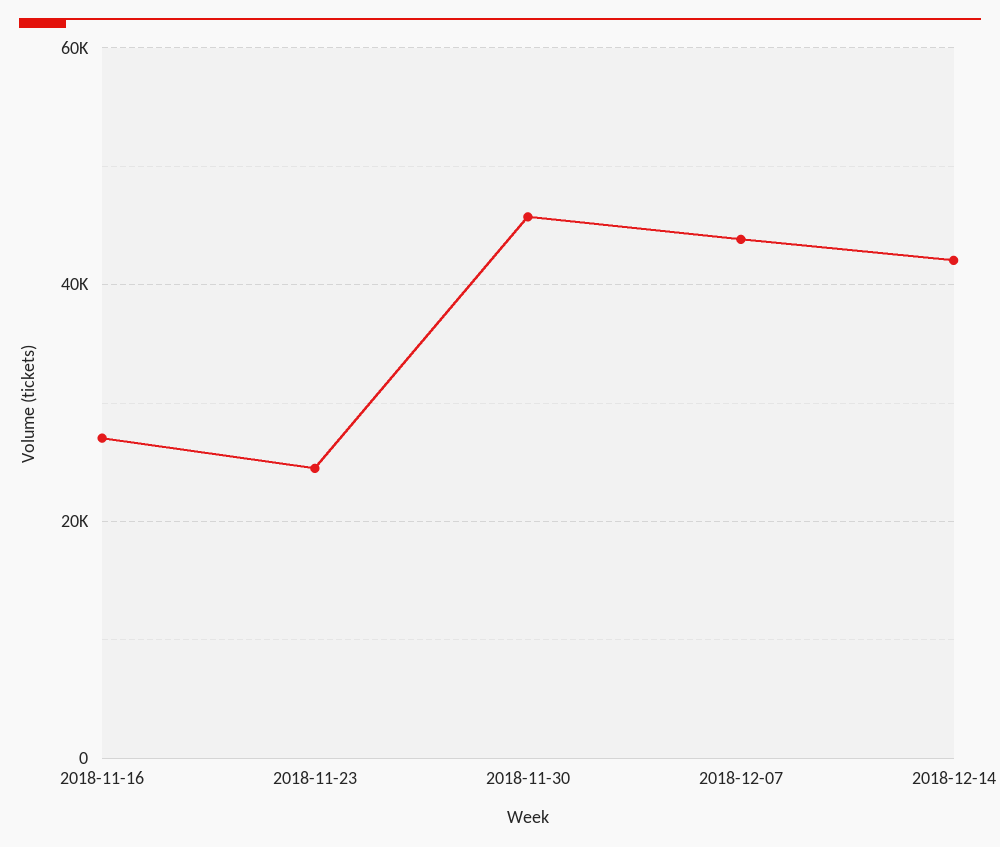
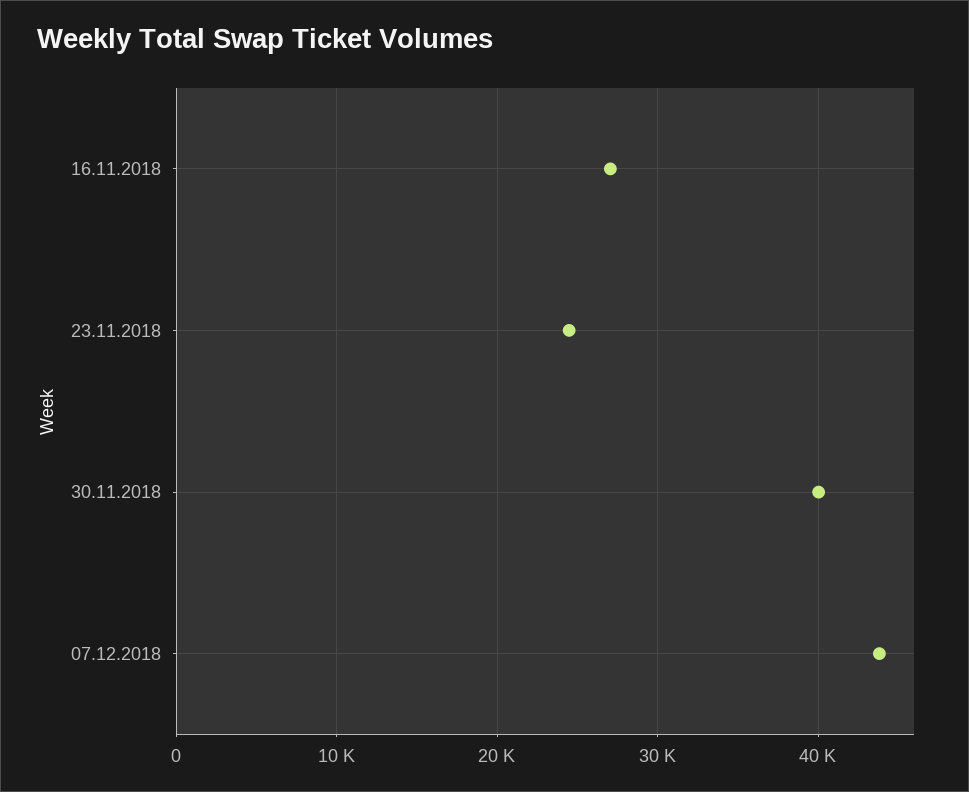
2018-11-30: 46000 -> 40000
2018-12-14: 42000 -> none

